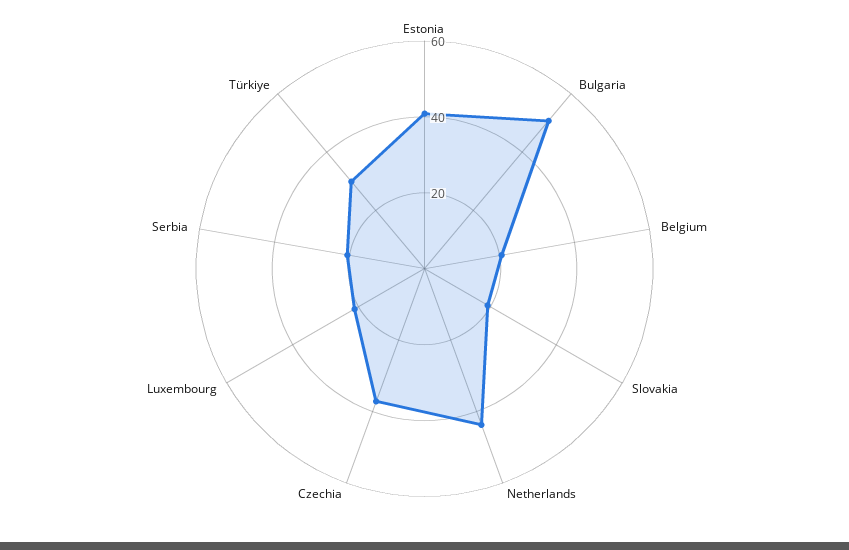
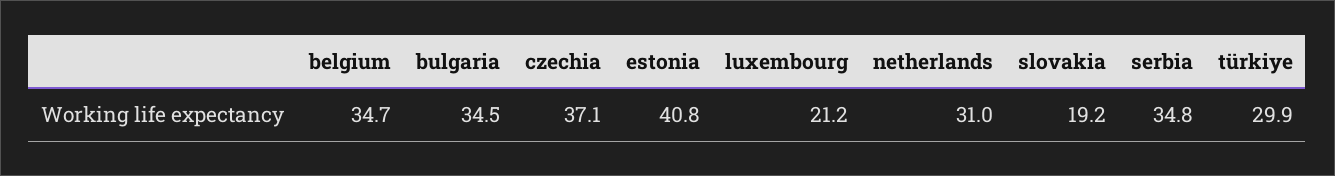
Bulgaria: 50 -> 34.5
Belgium: 20 -> 34.7
Netherlands: 45 -> 31
Serbia: 20 -> 34.8

